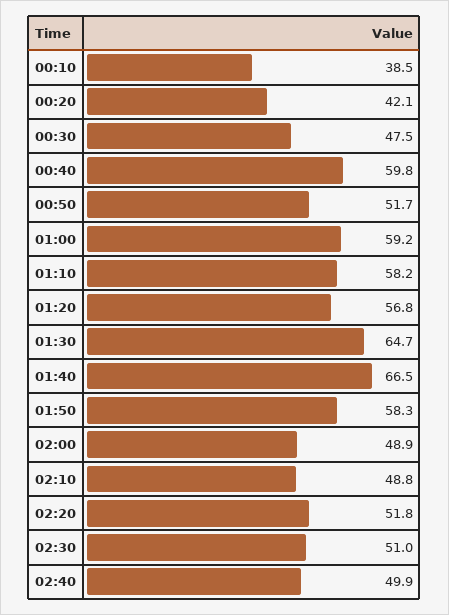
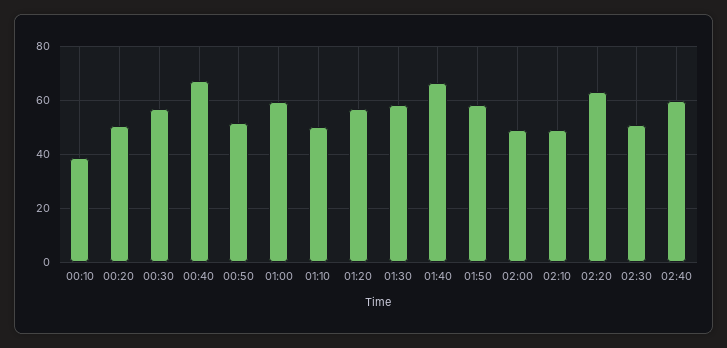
00:20: 42.1 -> 50
00:30: 47.5 -> 57.5
00:40: 59.8 -> 67.5
01:10: 58.2 -> 50
01:30: 64.7 -> 57.5
02:20: 51.8 -> 62.5
02:40: 49.9 -> 60

